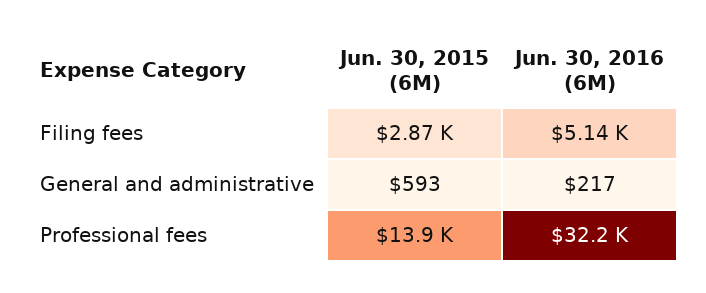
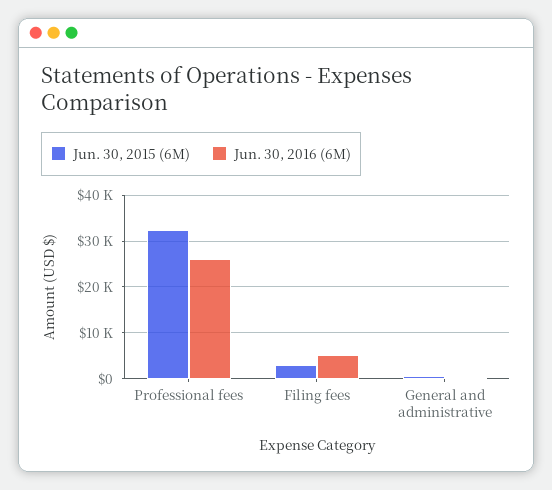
Jun. 30, 2015 (6M), Professional fees: 13900 -> 32000
Jun. 30, 2016 (6M), Professional fees: 32200 -> 26000

